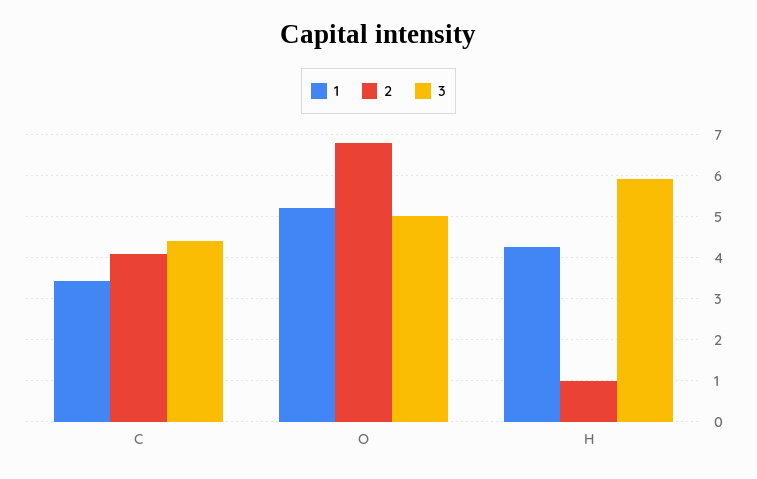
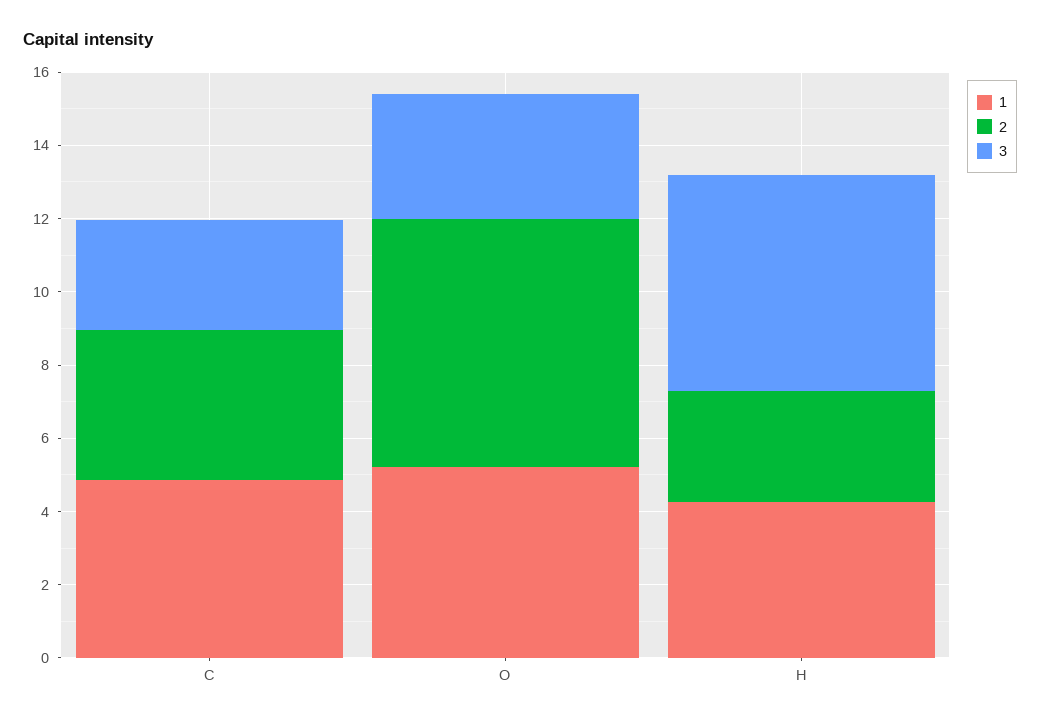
1, C: 3.4 -> 5
3, C: 4.4 -> 3
3, O: 5 -> 3.5
2, H: 1 -> 3

